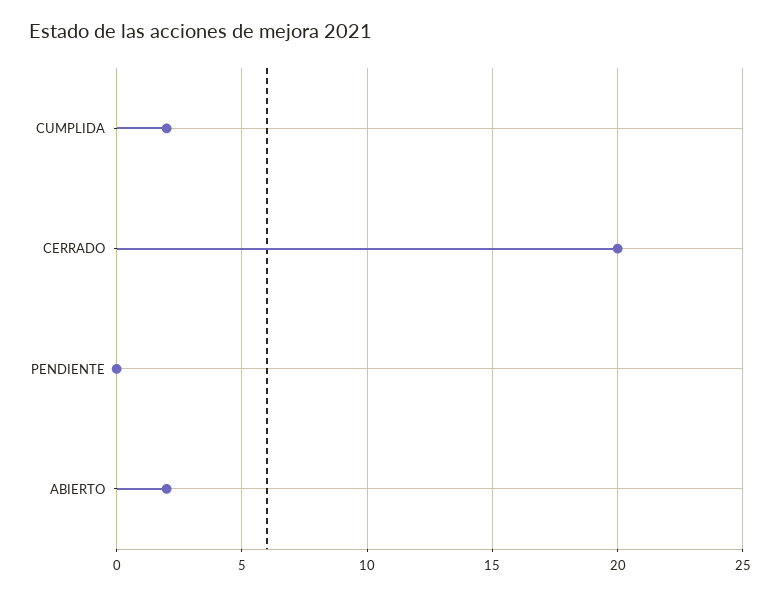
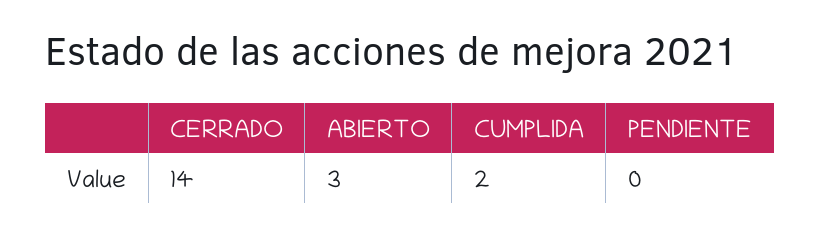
CERRADO: 20 -> 14
ABIERTO: 2 -> 3

